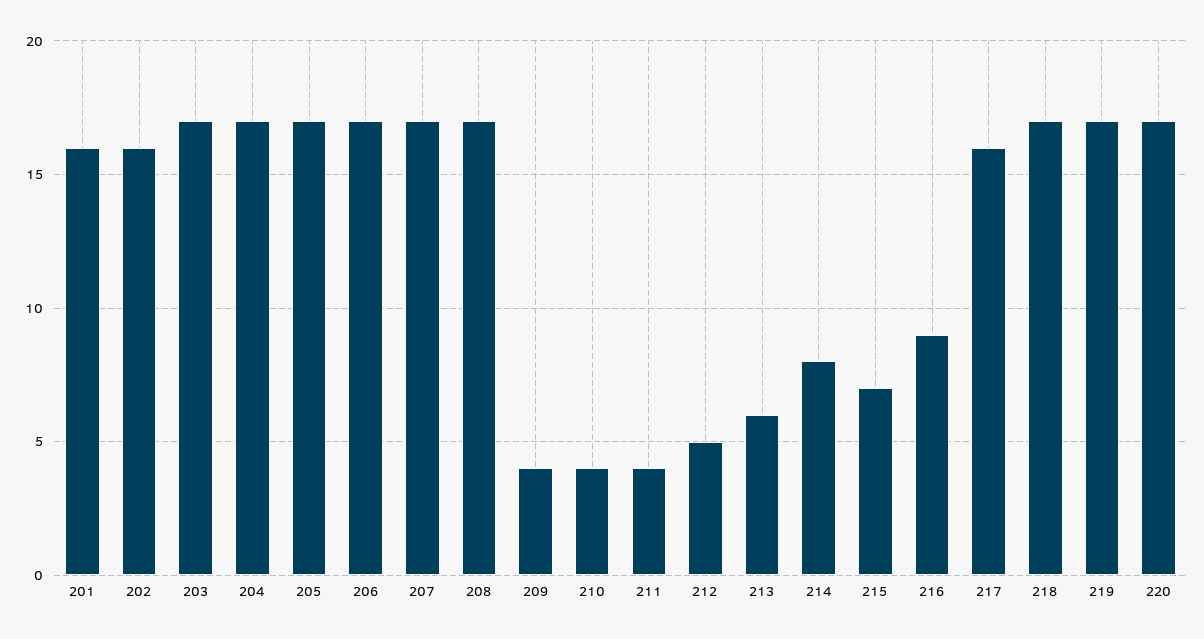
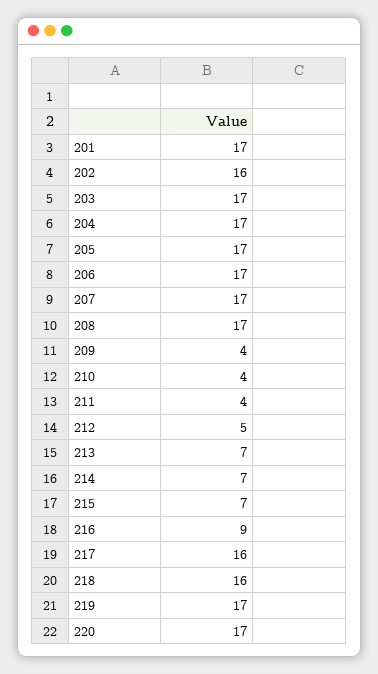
201: 16 -> 17
213: 6 -> 7
214: 8 -> 7
218: 17 -> 16

